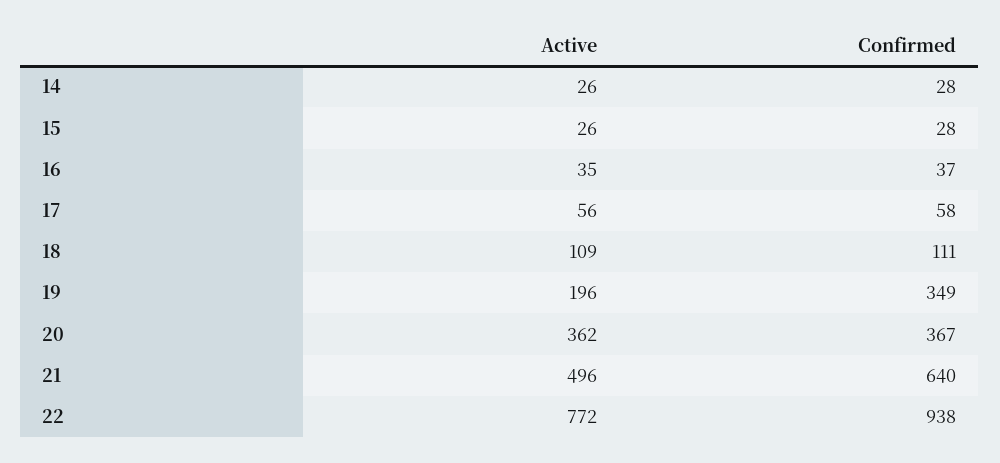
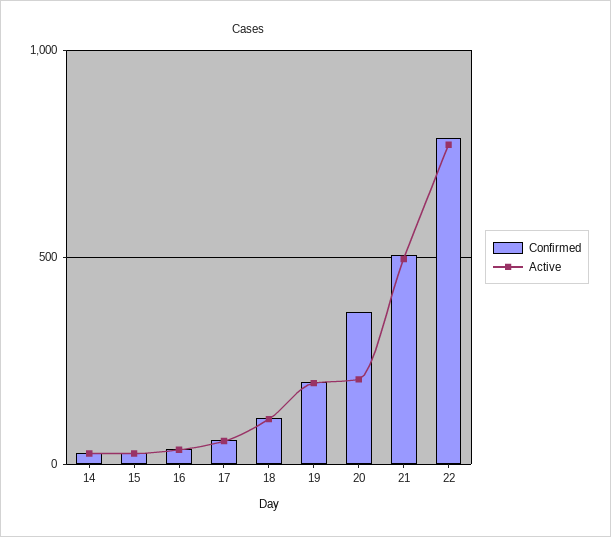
Confirmed, 19: 349 -> 200
Active, 20: 362 -> 200
Confirmed, 21: 640 -> 500
Confirmed, 22: 938 -> 800

